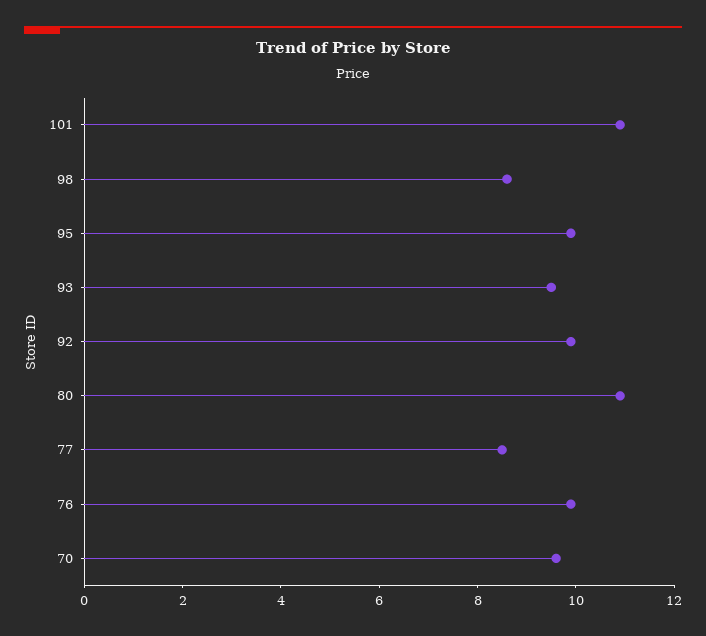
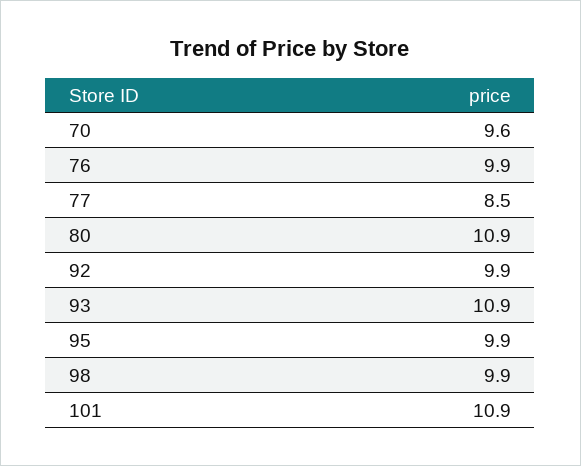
98: 8.5 -> 9.9
93: 9.5 -> 10.9

